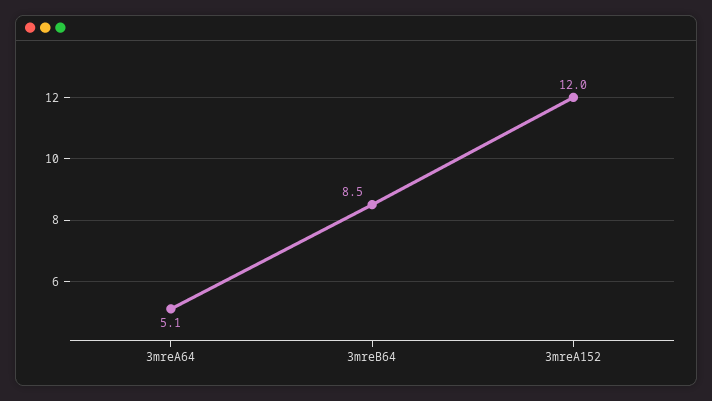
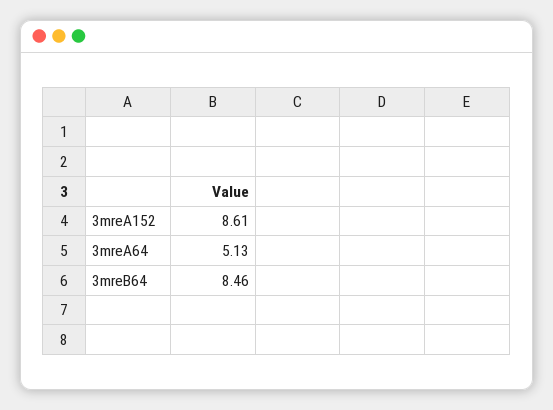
3mreA152: 12 -> 8.61

